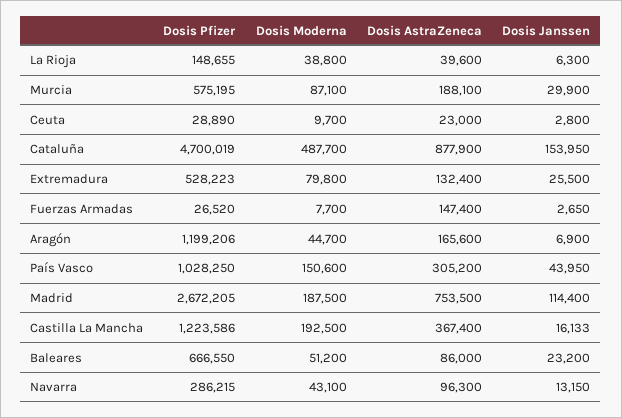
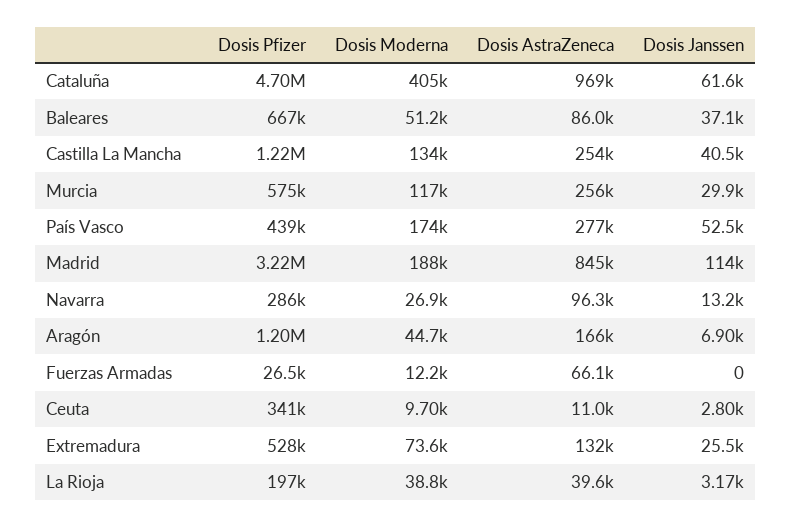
Dosis Pfizer, La Rioja: 148655 -> 197000
Dosis Janssen, La Rioja: 6300 -> 3170
Dosis Moderna, Murcia: 87100 -> 117000
Dosis AstraZeneca, Murcia: 188100 -> 256000
Dosis Pfizer, Ceuta: 28890 -> 341000
Dosis AstraZeneca, Ceuta: 23000 -> 11000
Dosis Moderna, Cataluña: 487700 -> 405000
Dosis AstraZeneca, Cataluña: 877900 -> 969000
Dosis Janssen, Cataluña: 153950 -> 61600
Dosis Moderna, Extremadura: 79800 -> 73600
Dosis Moderna, Fuerzas Armadas: 7700 -> 12200
Dosis AstraZeneca, Fuerzas Armadas: 147400 -> 66100
Dosis Janssen, Fuerzas Armadas: 2650 -> 0
Dosis Pfizer, País Vasco: 1028250 -> 439000
Dosis Moderna, País Vasco: 150600 -> 174000
Dosis AstraZeneca, País Vasco: 305200 -> 277000
Dosis Janssen, País Vasco: 43950 -> 52500
Dosis Pfizer, Madrid: 2672205 -> 3220000
Dosis AstraZeneca, Madrid: 753500 -> 845000
Dosis Moderna, Castilla La Mancha: 192500 -> 134000
Dosis AstraZeneca, Castilla La Mancha: 367400 -> 254000
Dosis Janssen, Castilla La Mancha: 16133 -> 40500
Dosis Janssen, Baleares: 23200 -> 37100
Dosis Moderna, Navarra: 43100 -> 26900

